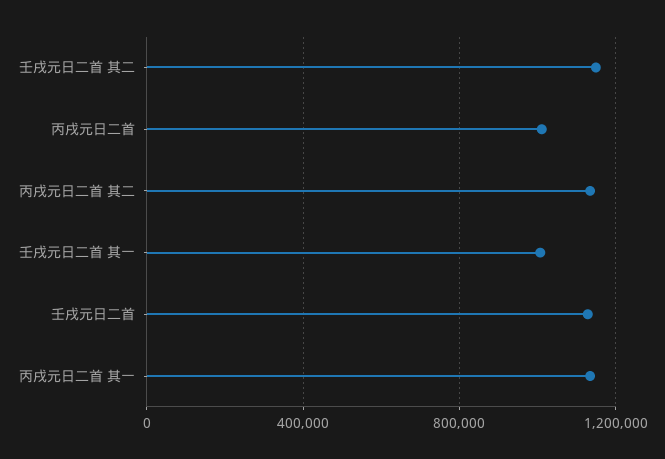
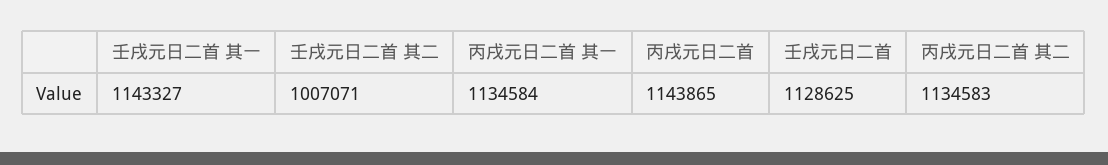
壬戌元日二首 其二: 1150000 -> 1007071
丙戌元日二首: 1000000 -> 1143865
壬戌元日二首 其一: 1000000 -> 1143327

